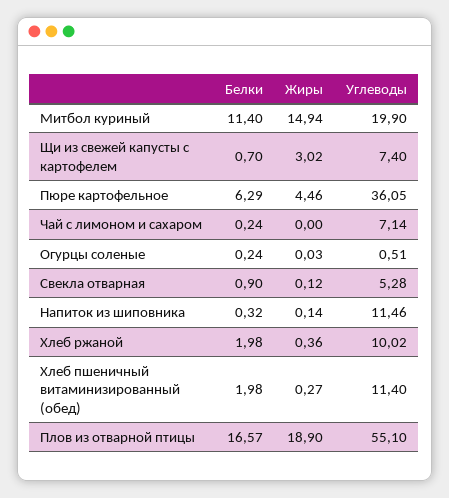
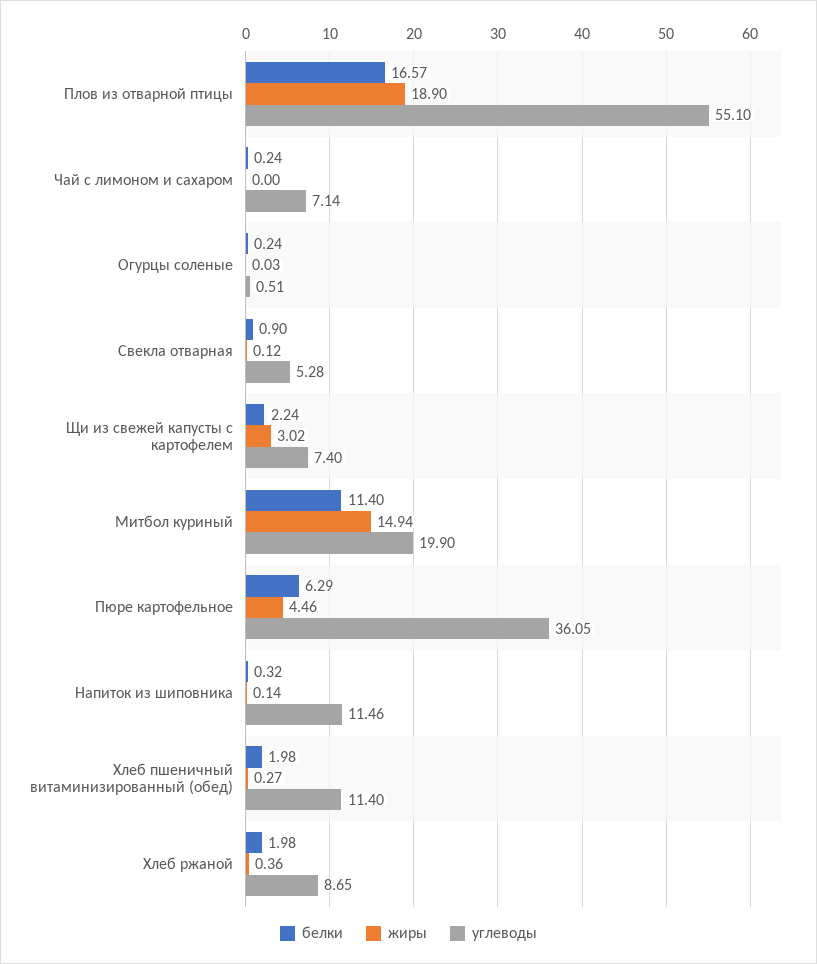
Белки, Щи из свежей капусты с картофелем: 0.7 -> 2.24
Углеводы, Хлеб ржаной: 10.02 -> 8.65

